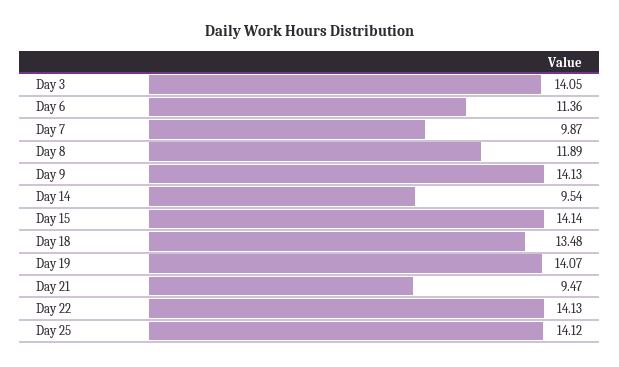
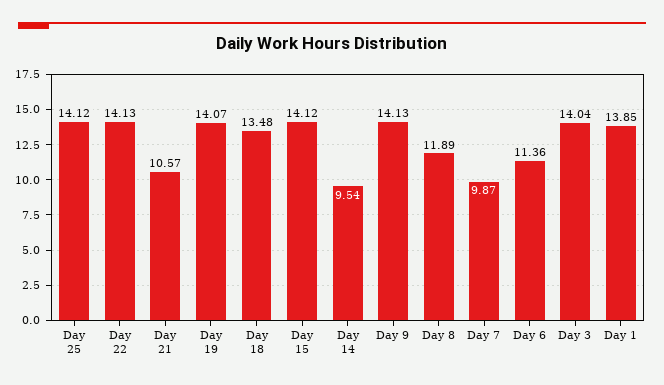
Day 3: 14.05 -> 14.04
Day 15: 14.14 -> 14.12
Day 21: 9.47 -> 10.57
Day 1: none -> 13.85

